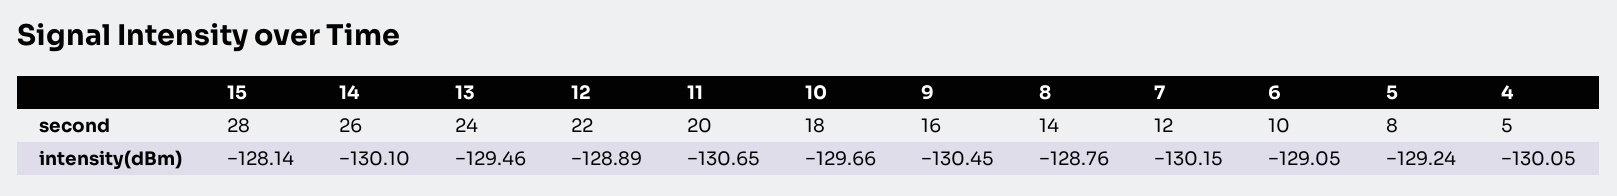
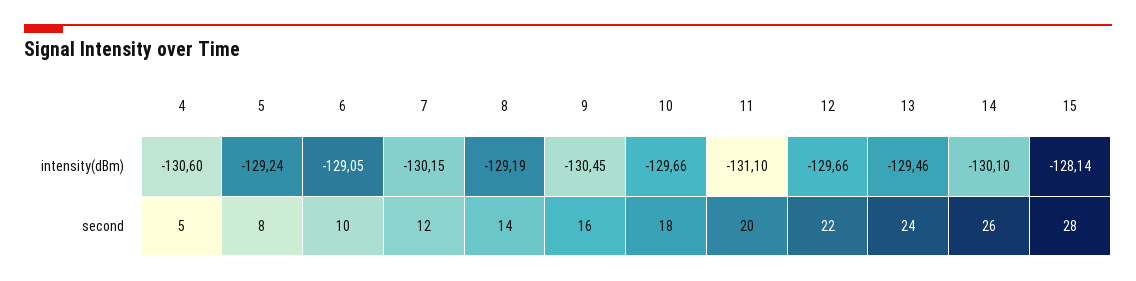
12, intensity(dBm): -128.89 -> -129.66
11, intensity(dBm): -130.65 -> -131.1
8, intensity(dBm): -128.76 -> -129.19
4, intensity(dBm): -130.05 -> -130.6

